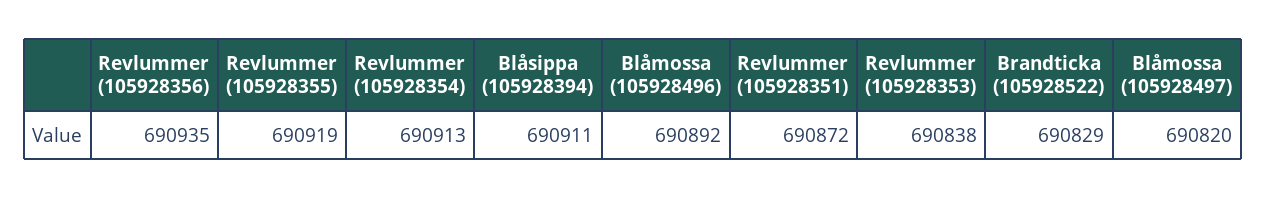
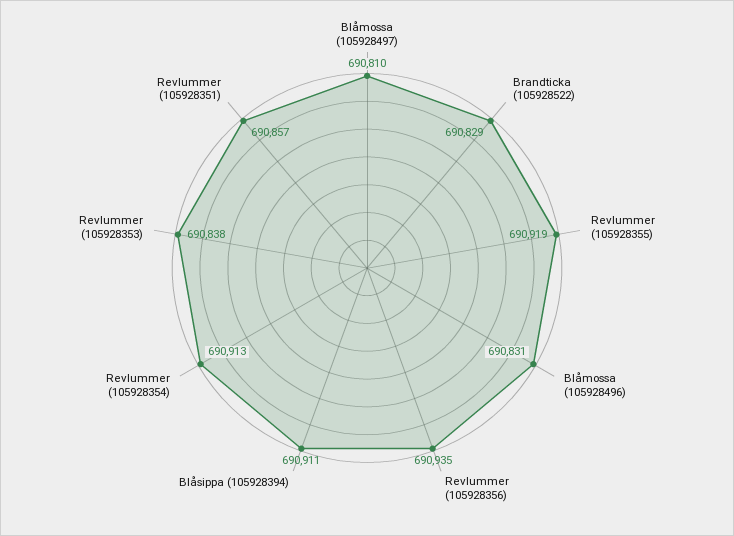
Blåmossa (105928496): 690892 -> 690831
Revlummer (105928351): 690872 -> 690857
Blåmossa (105928497): 690820 -> 690810

